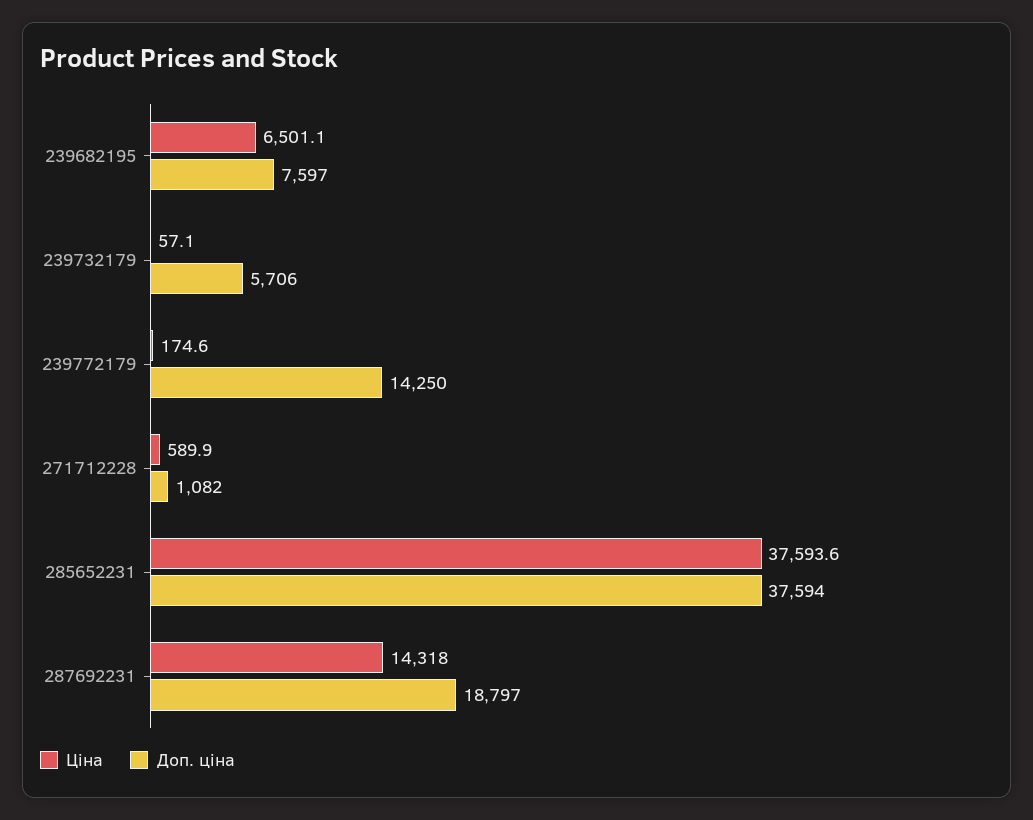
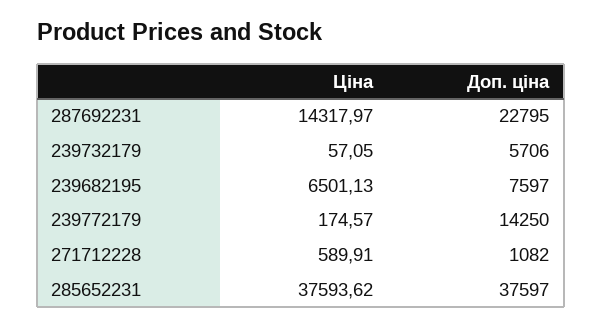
Доп. ціна, 285652231: 37594 -> 37597
Доп. ціна, 287692231: 18797 -> 22795

